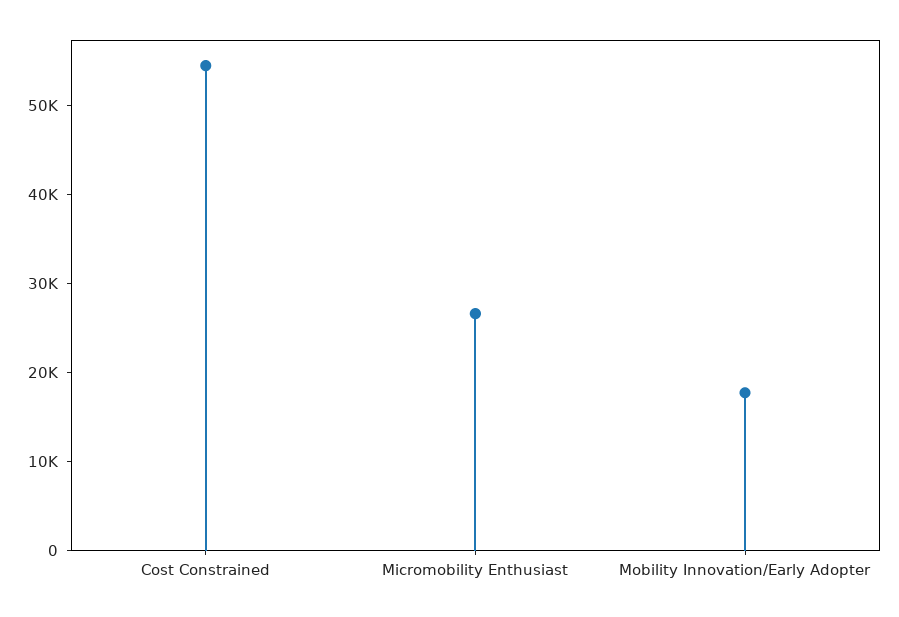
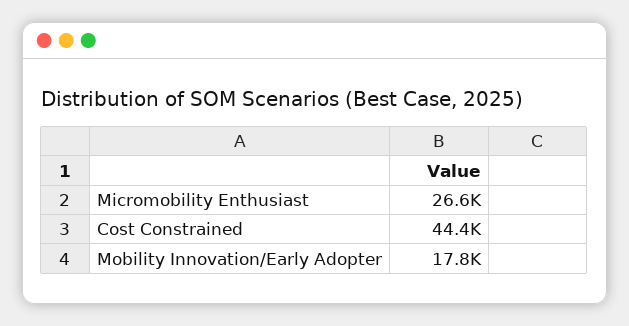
Cost Constrained: 54000 -> 44400

